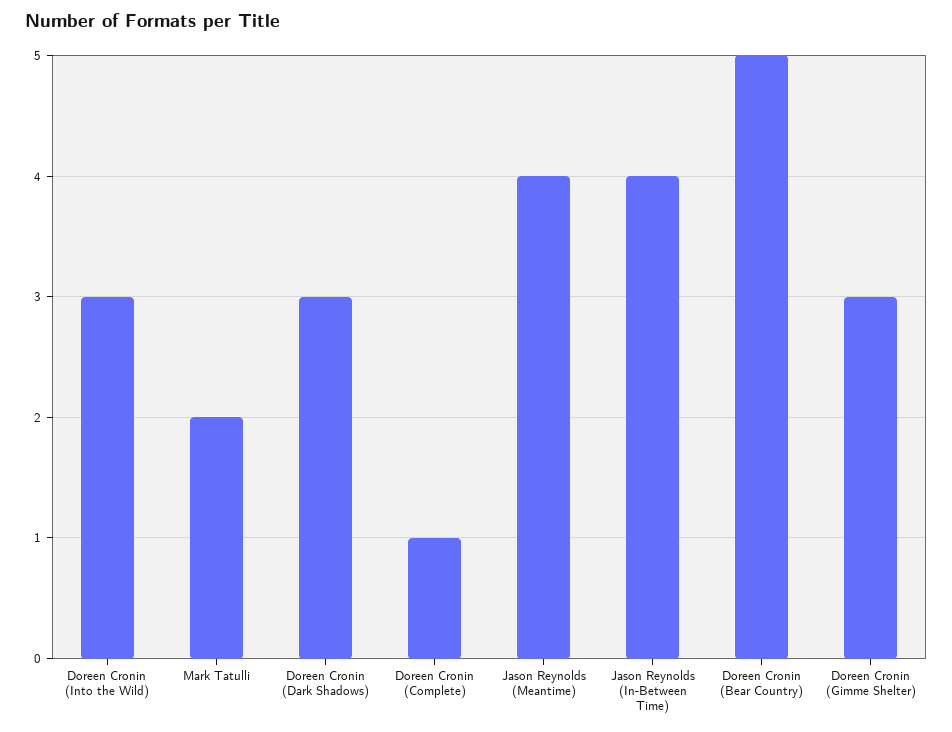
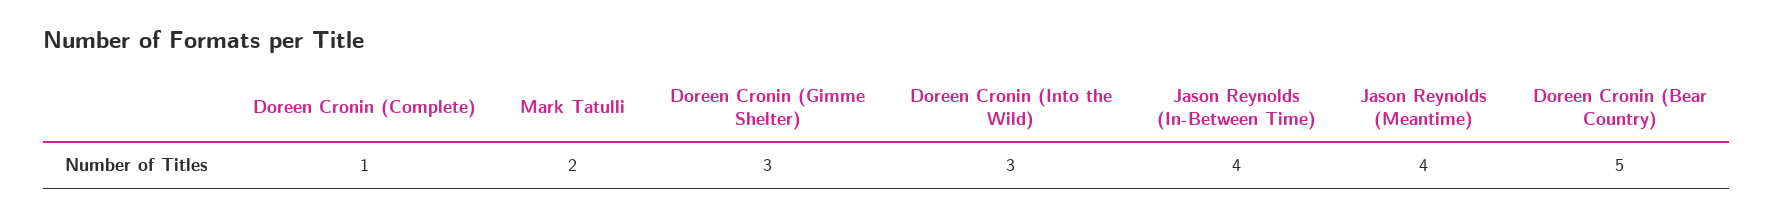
Doreen Cronin (Dark Shadows): 3 -> none

